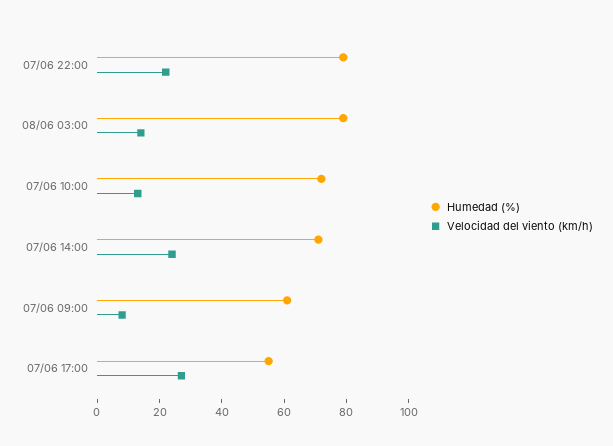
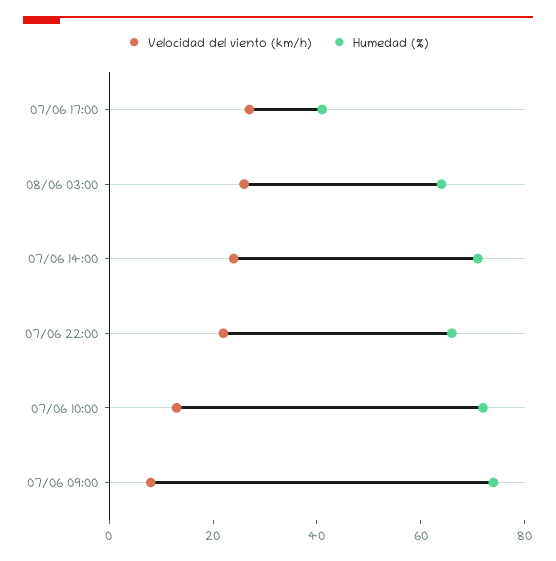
Humedad (%), 07/06 22:00: 80 -> 65
Humedad (%), 08/06 03:00: 80 -> 65
Velocidad del viento (km/h), 08/06 03:00: 15 -> 25
Humedad (%), 07/06 09:00: 60 -> 75
Humedad (%), 07/06 17:00: 55 -> 40

